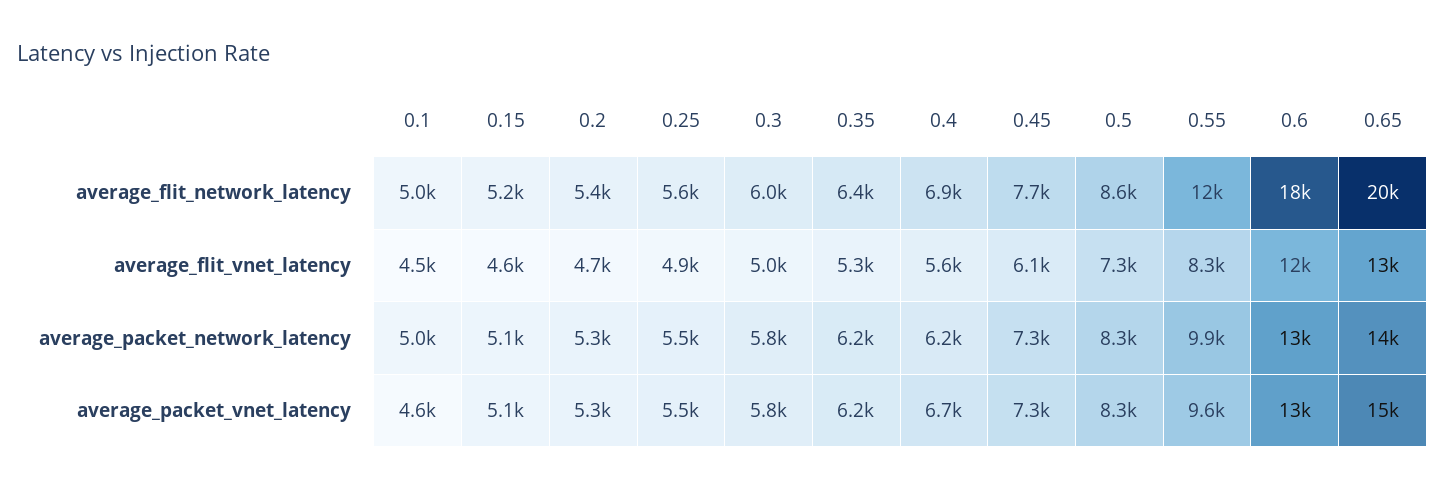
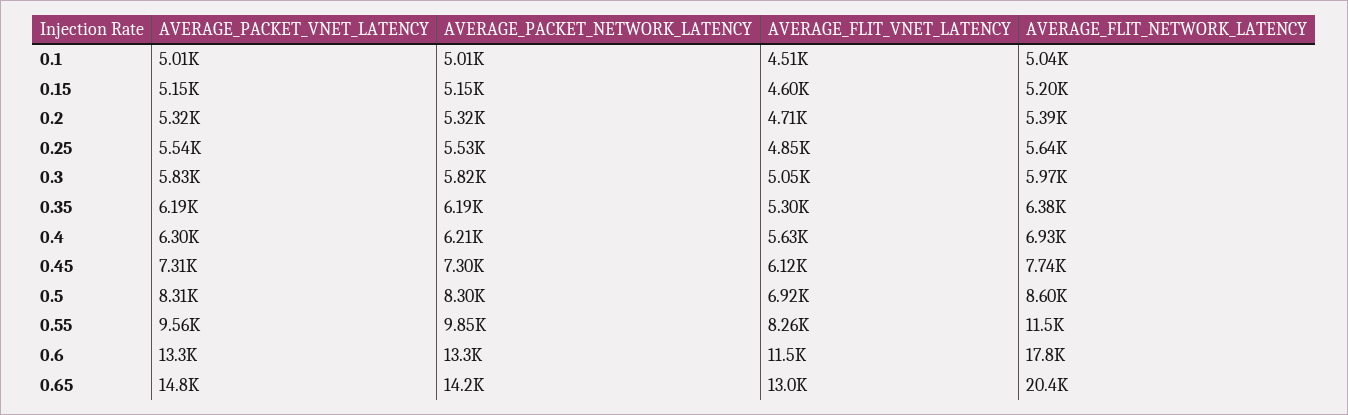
0.5, average_flit_vnet_latency: 7300 -> 6920
0.1, average_packet_vnet_latency: 4600 -> 5010
0.4, average_packet_vnet_latency: 6700 -> 6300

